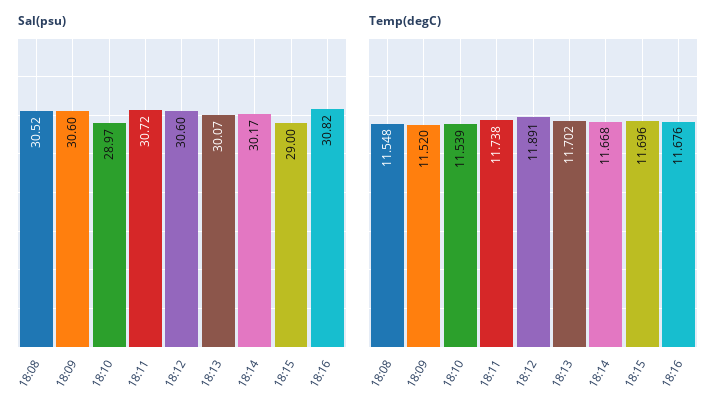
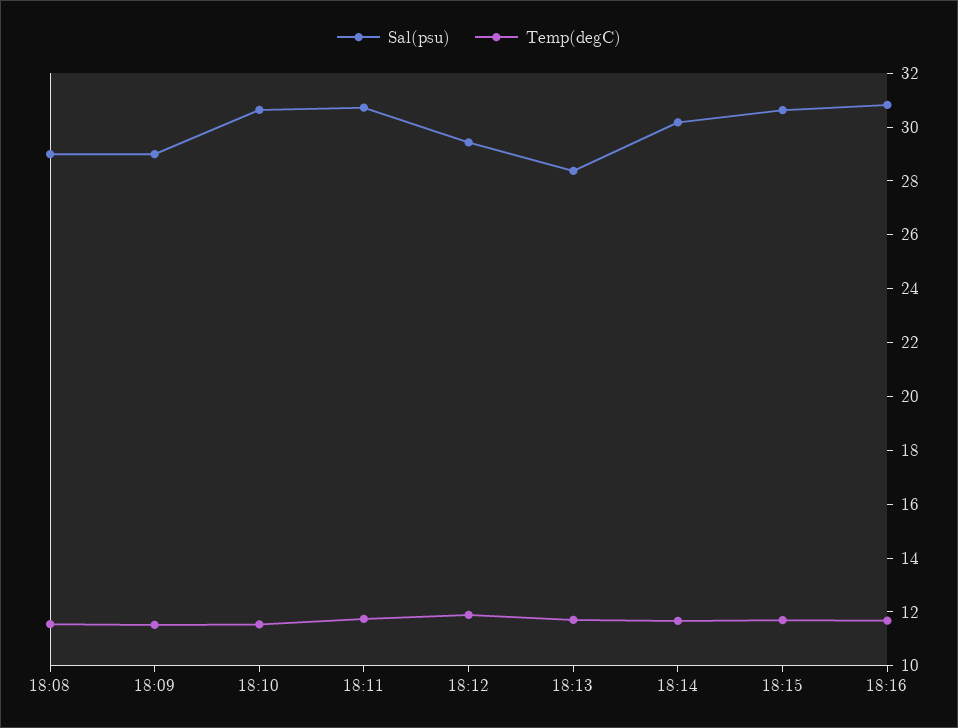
Sal(psu), 18:08: 30.52 -> 29
Sal(psu), 18:09: 30.6 -> 29
Sal(psu), 18:10: 28.97 -> 30.5
Sal(psu), 18:12: 30.6 -> 29.5
Sal(psu), 18:13: 30.07 -> 28.5
Sal(psu), 18:15: 29 -> 30.5

